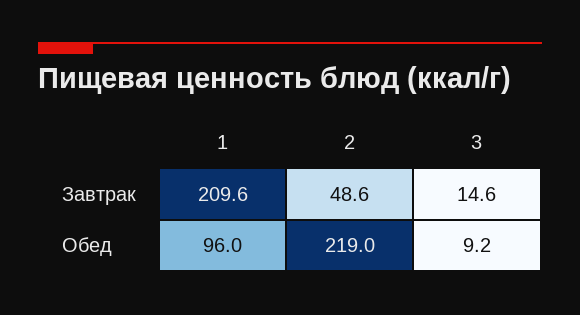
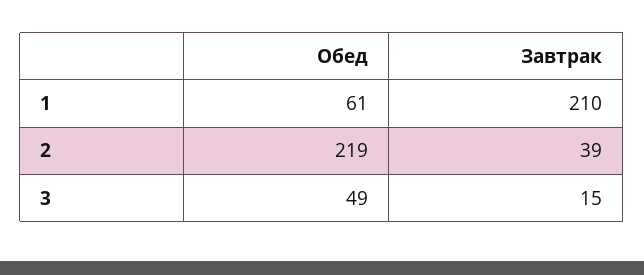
2, Завтрак: 48.6 -> 39
1, Обед: 96 -> 61
3, Обед: 9.2 -> 49

